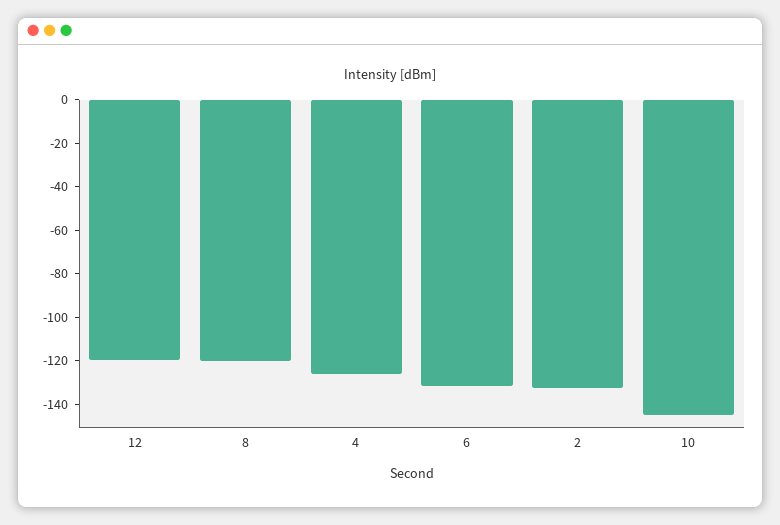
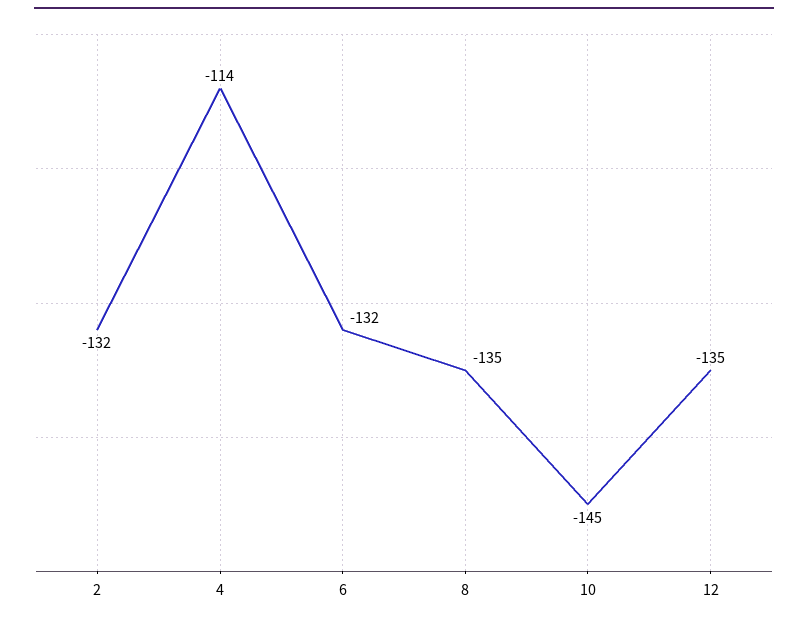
12: -120 -> -135
8: -120 -> -135
4: -125 -> -114

